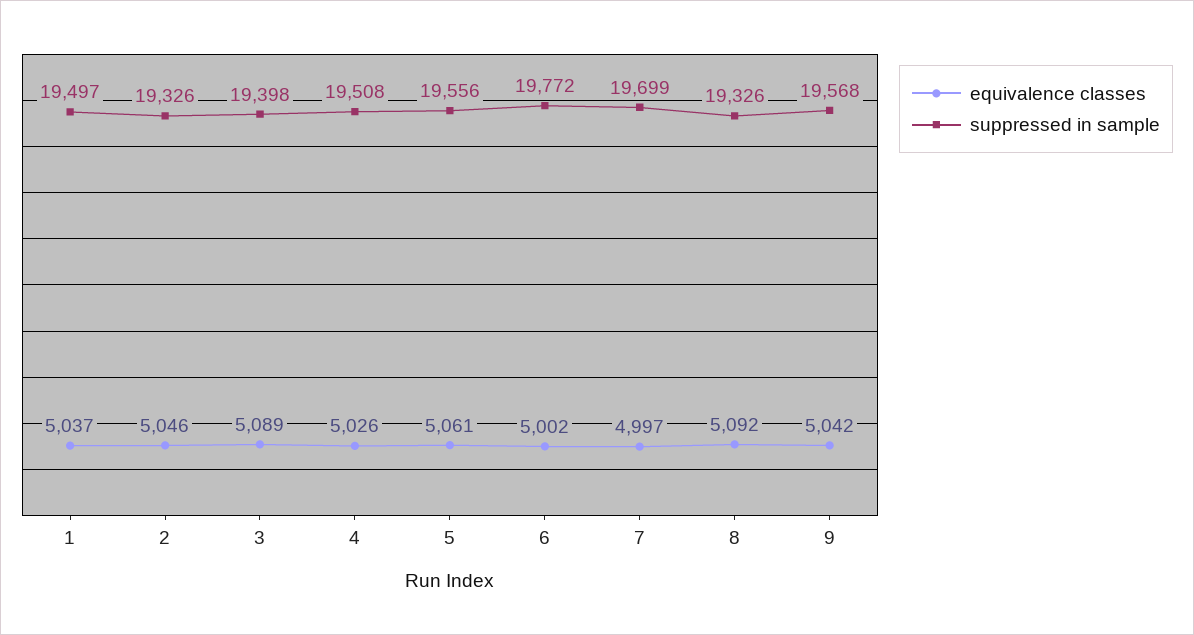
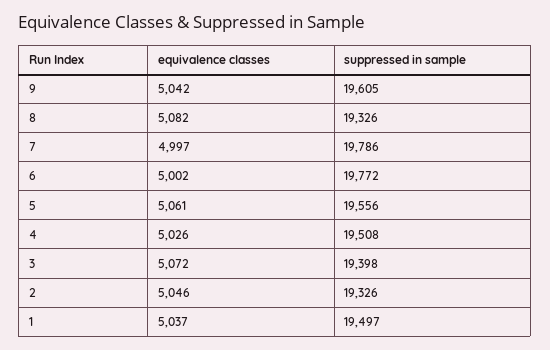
equivalence classes, 3: 5089 -> 5072
suppressed in sample, 7: 19699 -> 19786
equivalence classes, 8: 5092 -> 5082
suppressed in sample, 9: 19568 -> 19605

